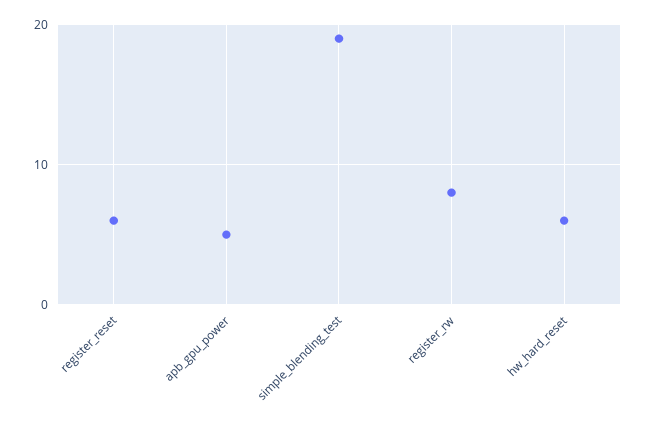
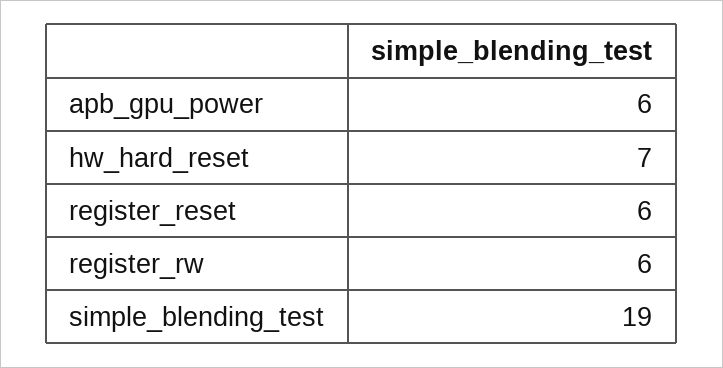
apb_gpu_power: 5 -> 6
register_rw: 8 -> 6
hw_hard_reset: 6 -> 7

